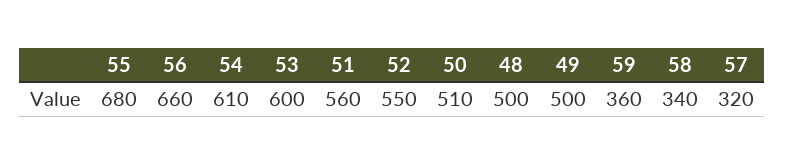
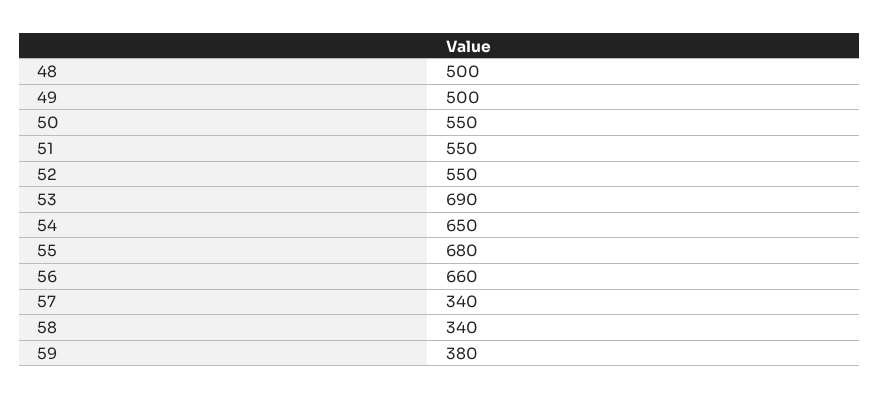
54: 610 -> 650
53: 600 -> 690
51: 560 -> 550
50: 510 -> 550
59: 360 -> 380
57: 320 -> 340

